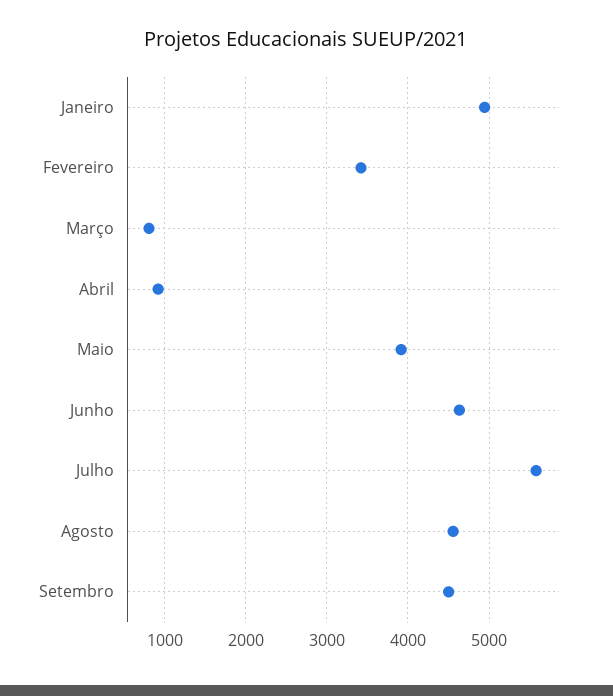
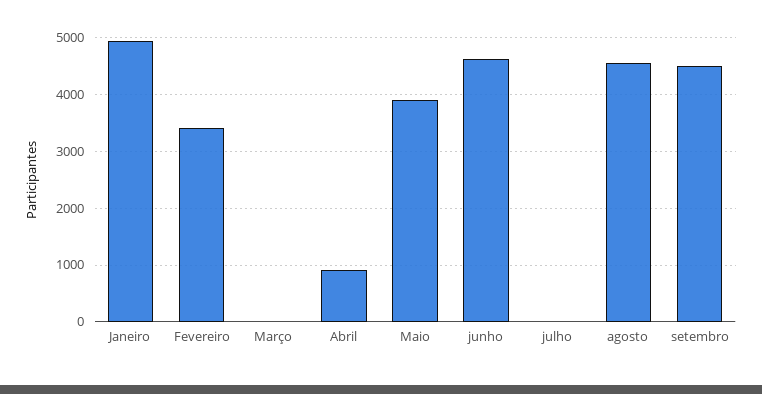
Março: 800 -> 0
Julho: 5600 -> 0

